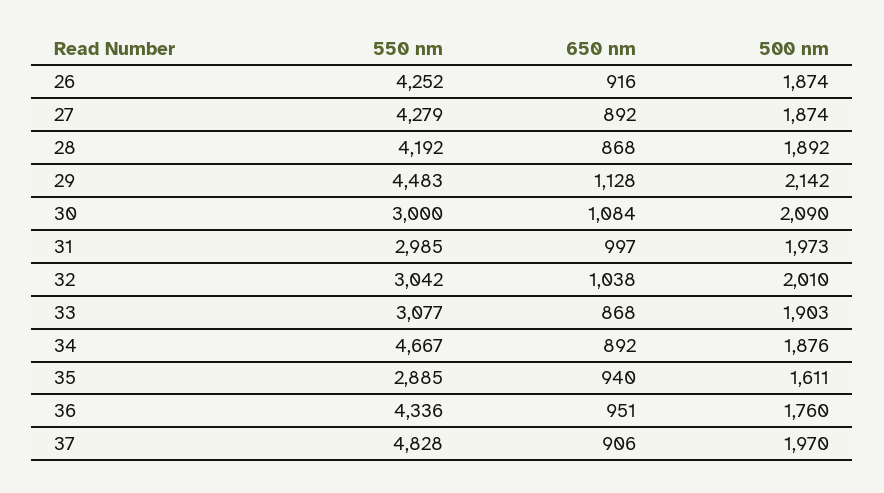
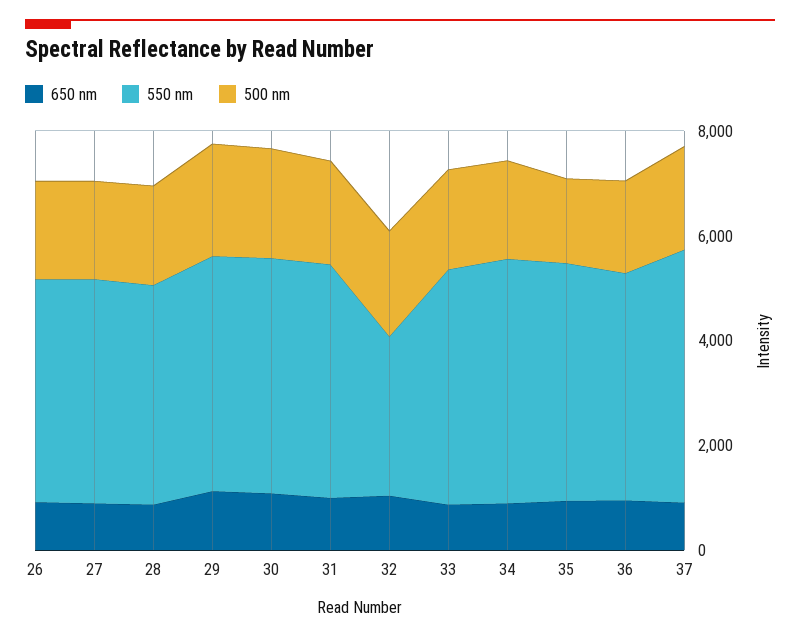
550 nm, 30: 3000 -> 4500
550 nm, 31: 2985 -> 4500
550 nm, 33: 3077 -> 4500
550 nm, 35: 2885 -> 4500

